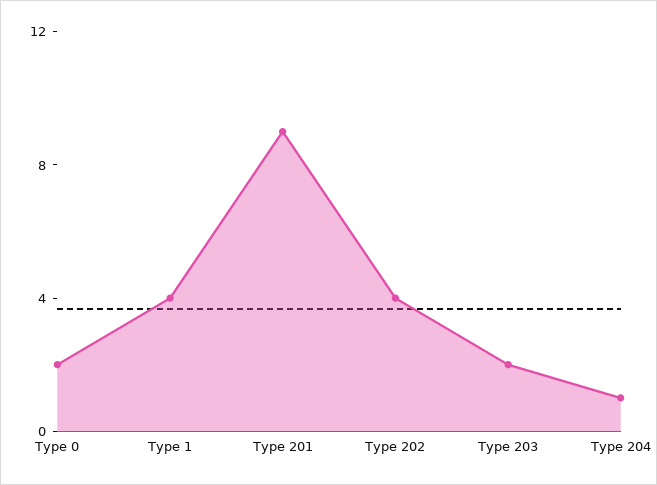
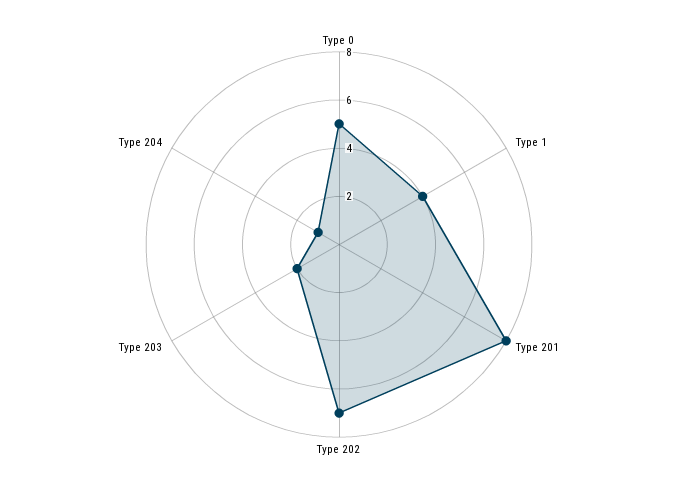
Type 0: 2 -> 5
Type 201: 9 -> 8
Type 202: 4 -> 7

